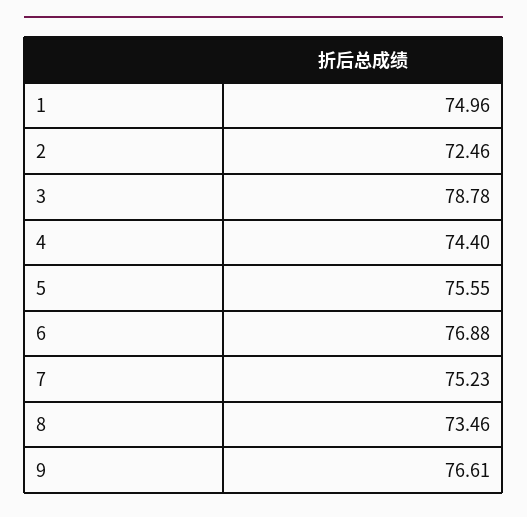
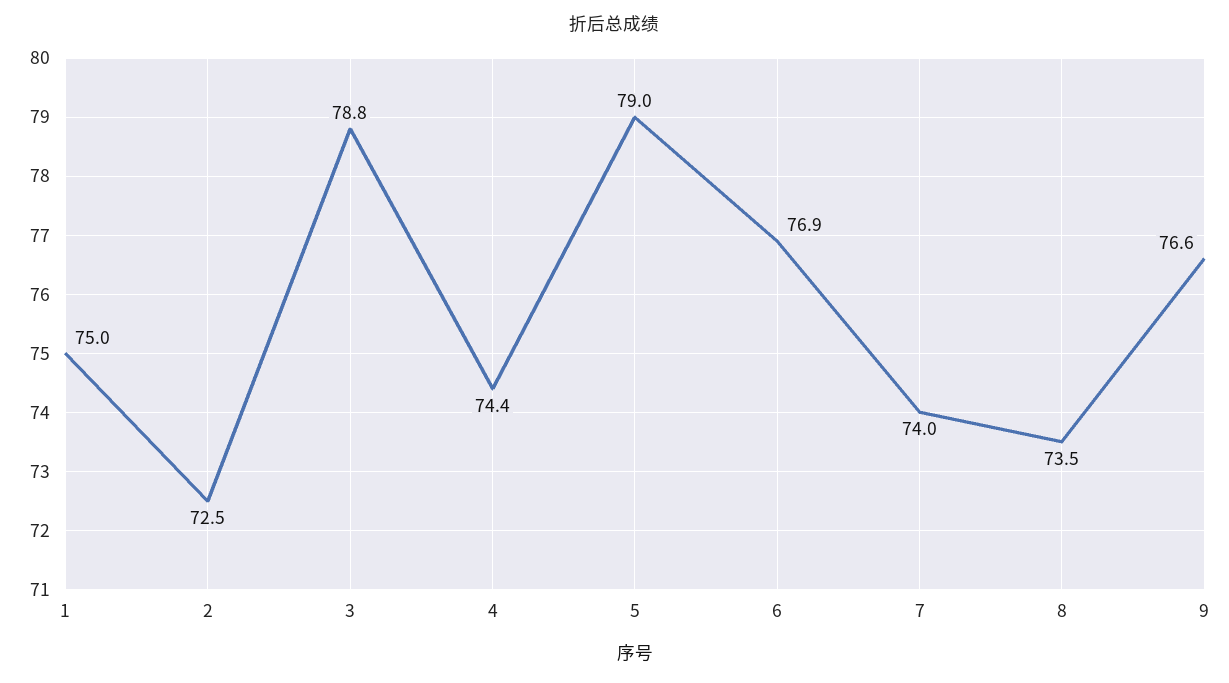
5: 75.55 -> 79
7: 75.23 -> 74

